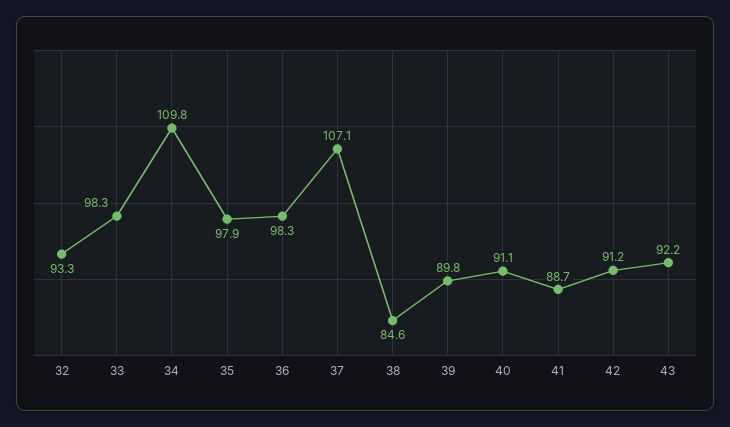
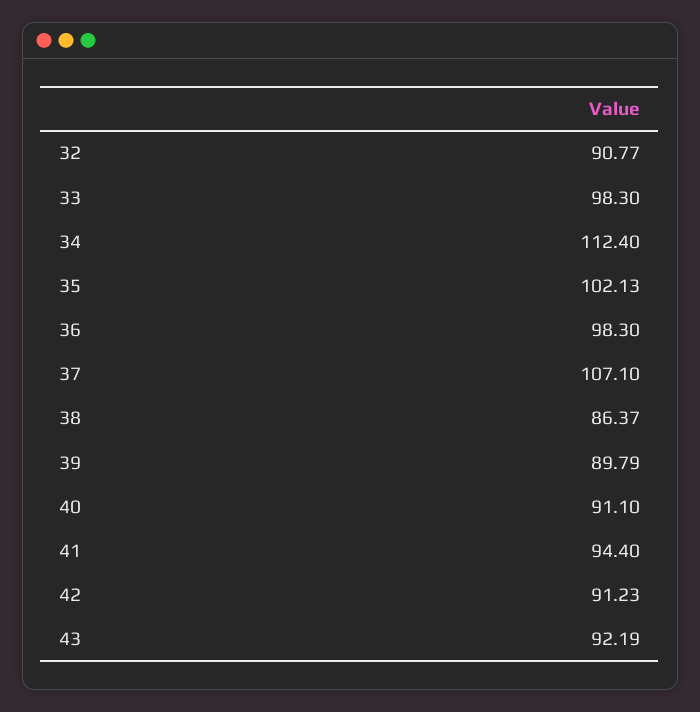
32: 93.3 -> 90.77
34: 109.8 -> 112.4
35: 97.9 -> 102.13
38: 84.6 -> 86.37
41: 88.7 -> 94.4

